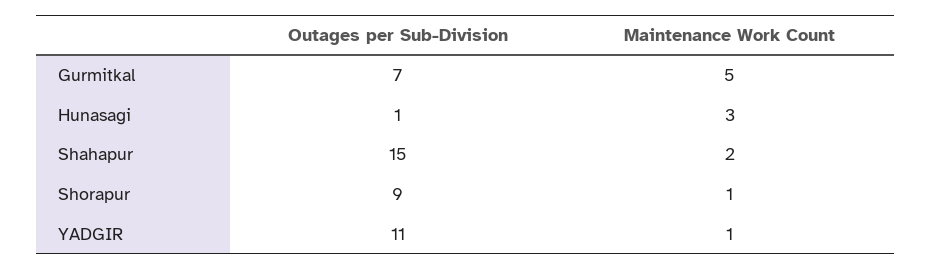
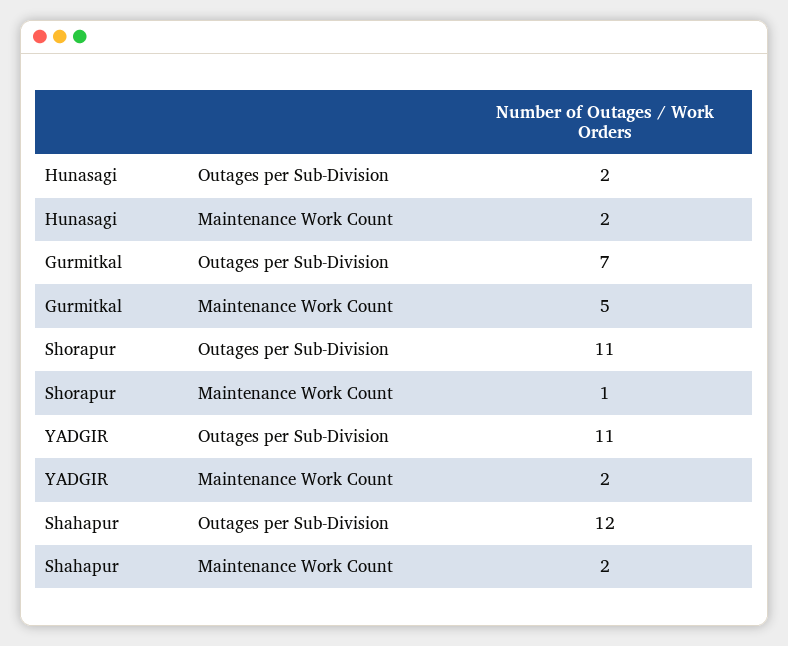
Outages per Sub-Division, Hunasagi: 1 -> 2
Maintenance Work Count, Hunasagi: 3 -> 2
Outages per Sub-Division, Shahapur: 15 -> 12
Outages per Sub-Division, Shorapur: 9 -> 11
Maintenance Work Count, YADGIR: 1 -> 2

